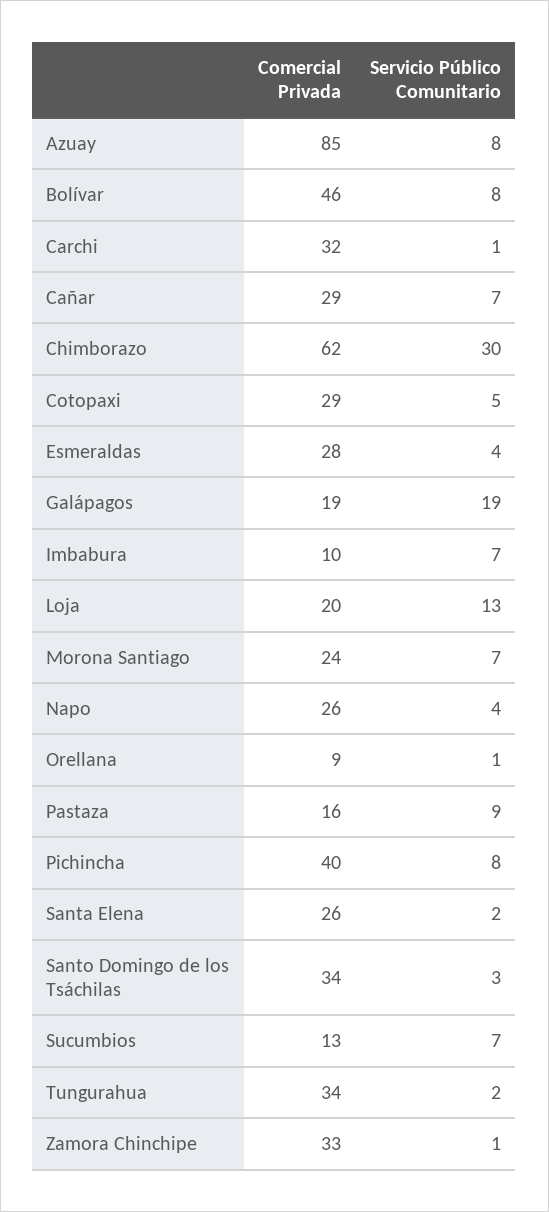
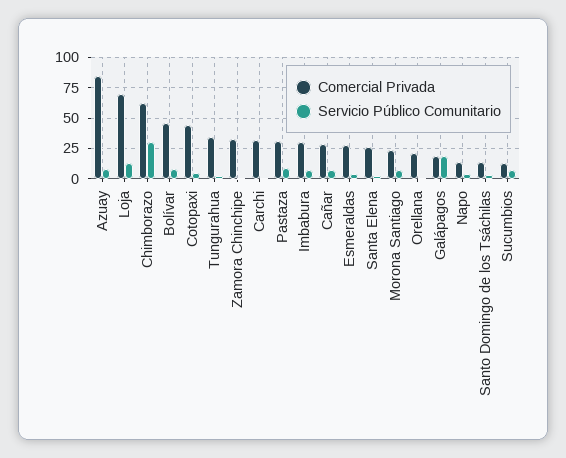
Comercial Privada, Cotopaxi: 29 -> 45
Comercial Privada, Imbabura: 10 -> 30
Comercial Privada, Loja: 20 -> 70
Comercial Privada, Napo: 26 -> 15
Comercial Privada, Orellana: 9 -> 20
Comercial Privada, Pastaza: 16 -> 30
Comercial Privada, Pichincha: 40 -> none
Servicio Público Comunitario, Pichincha: 8 -> none
Comercial Privada, Santo Domingo de los Tsáchilas: 34 -> 15

